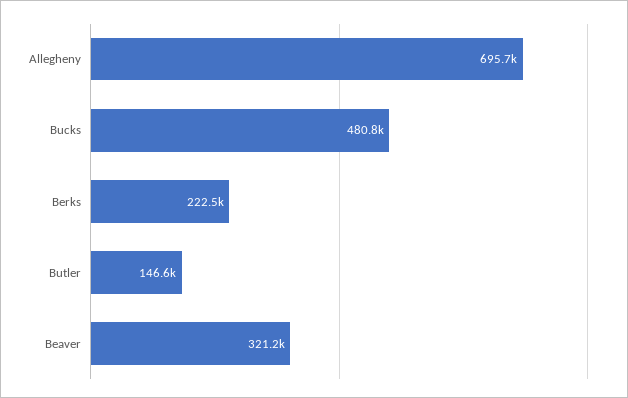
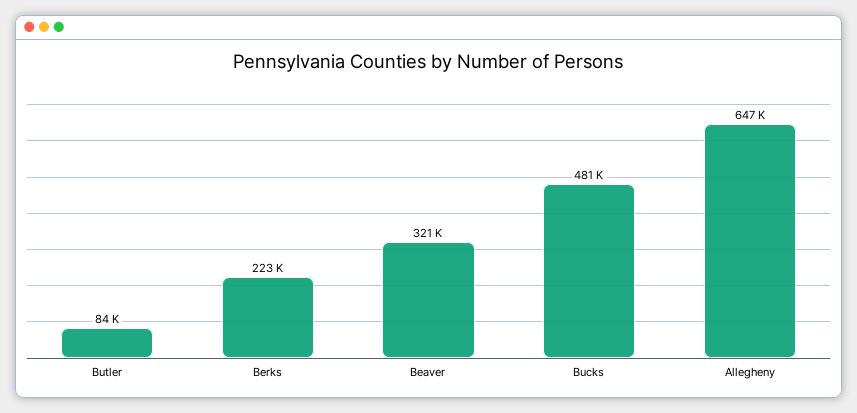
Allegheny: 695700 -> 647000
Butler: 146600 -> 84000

